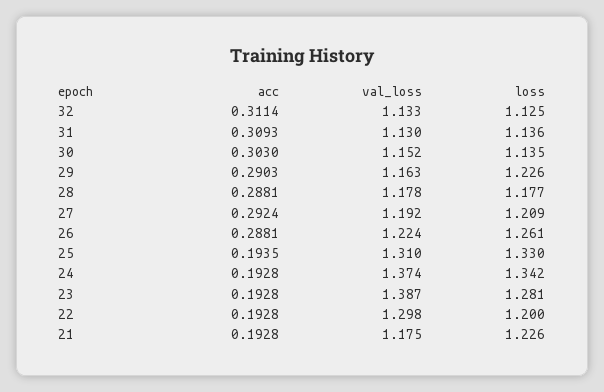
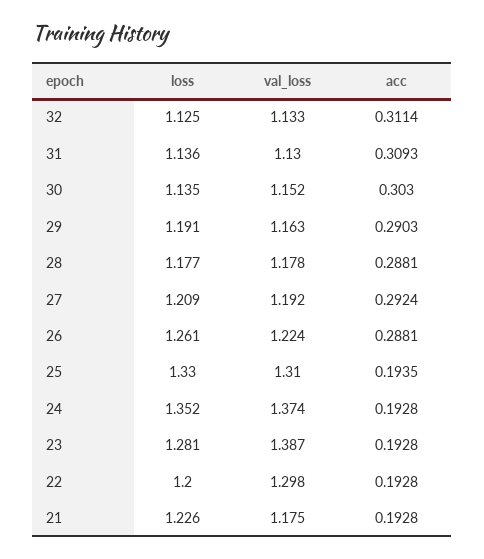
loss, 29: 1.226 -> 1.191
loss, 24: 1.342 -> 1.352

